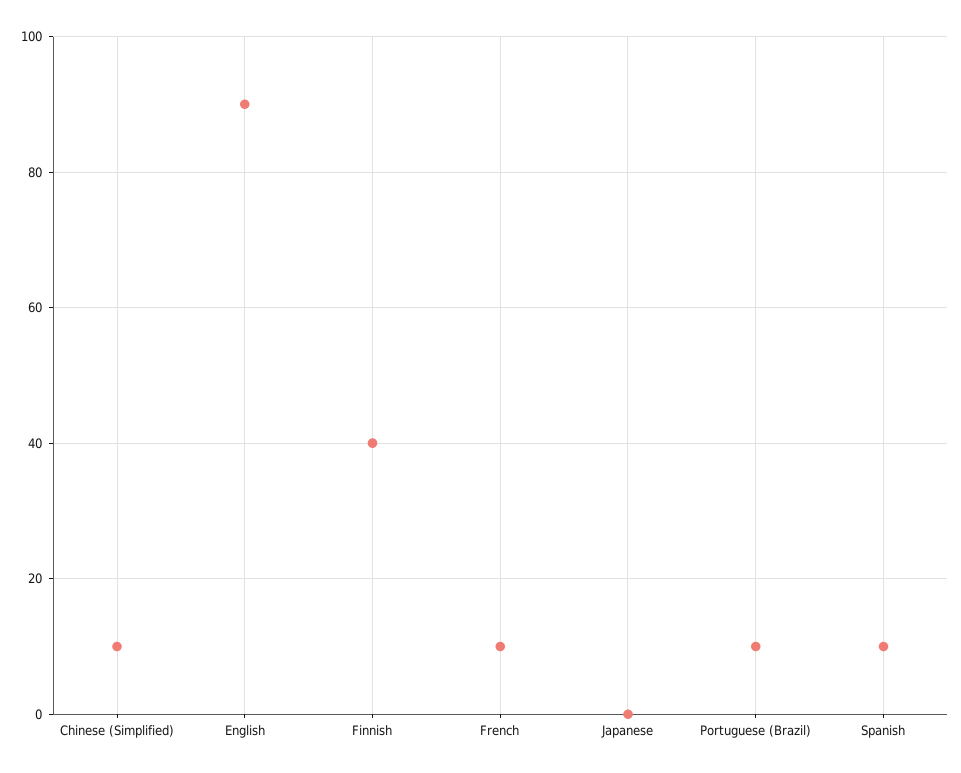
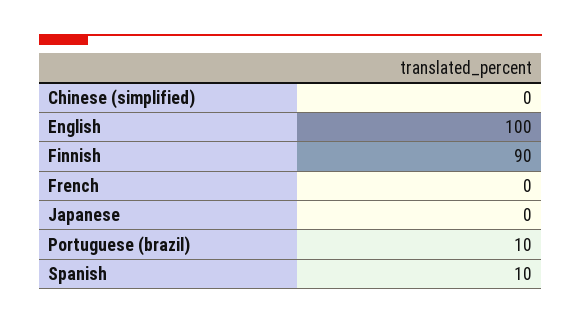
Chinese (Simplified): 10 -> 0
English: 90 -> 100
Finnish: 40 -> 90
French: 10 -> 0

